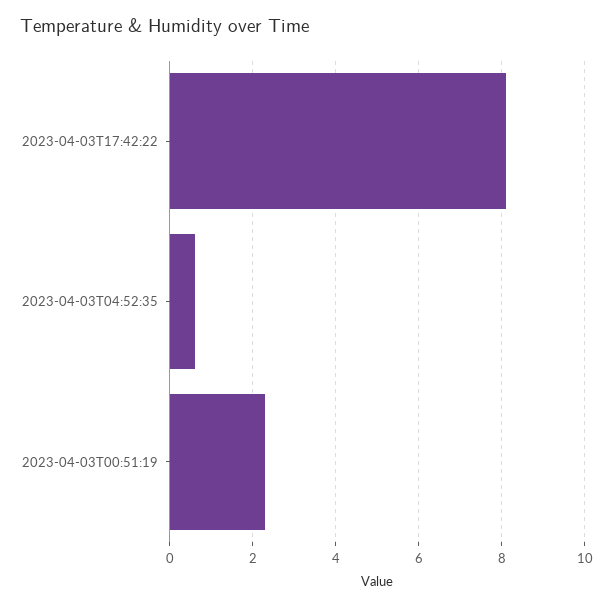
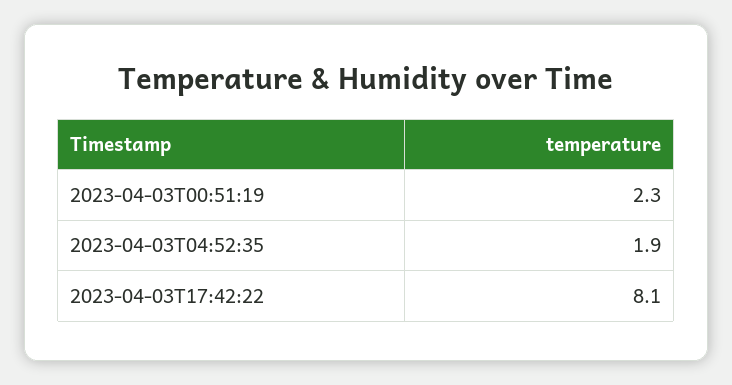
2023-04-03T04:52:35: 0.5 -> 1.9

